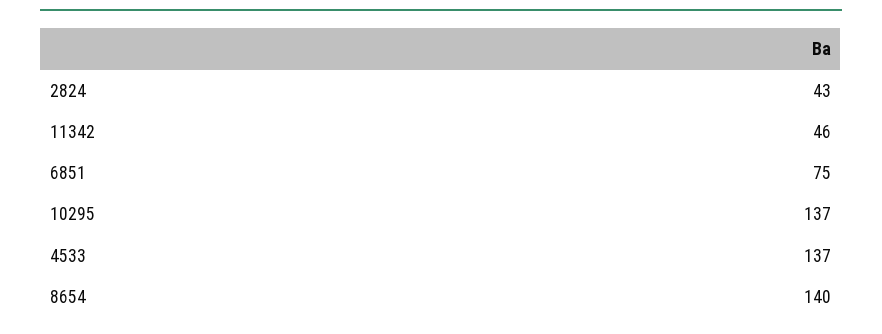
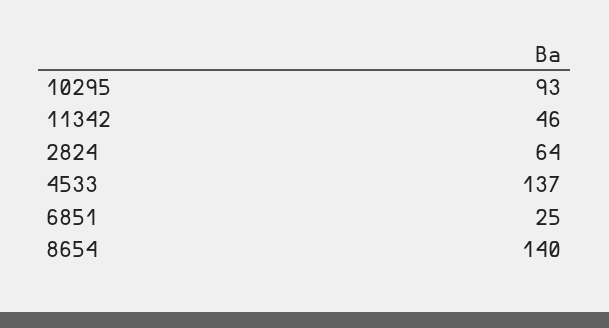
2824: 43 -> 64
6851: 75 -> 25
10295: 137 -> 93

